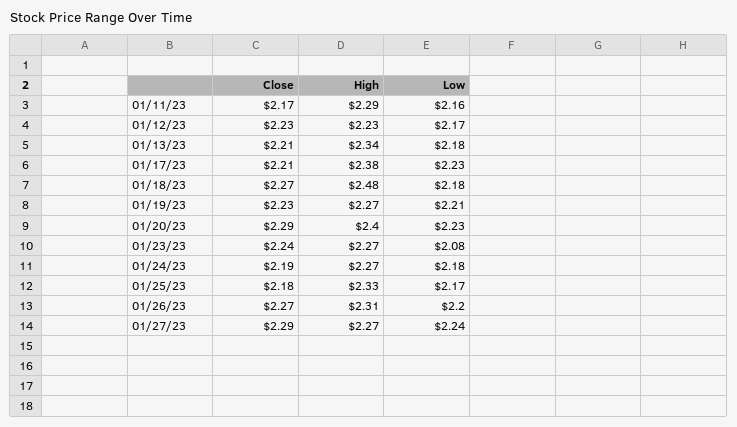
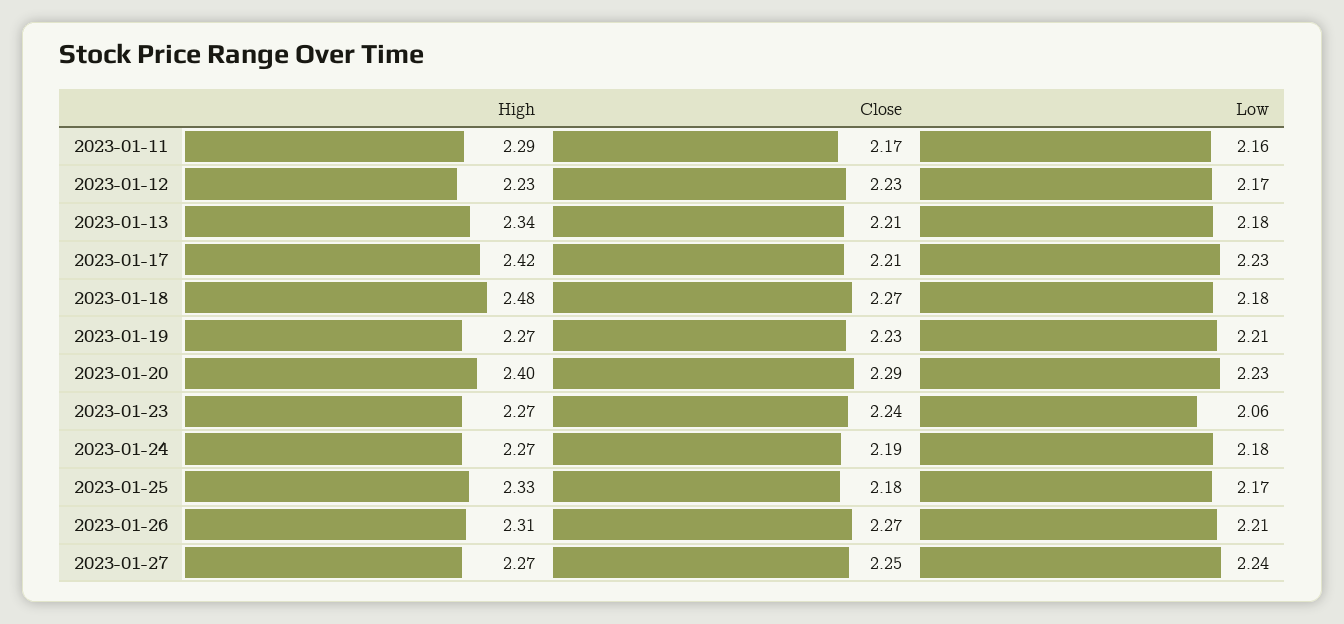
High, 01/17/23: 2.38 -> 2.42
Low, 01/23/23: 2.08 -> 2.06
Low, 01/26/23: 2.2 -> 2.21
Close, 01/27/23: 2.29 -> 2.25

